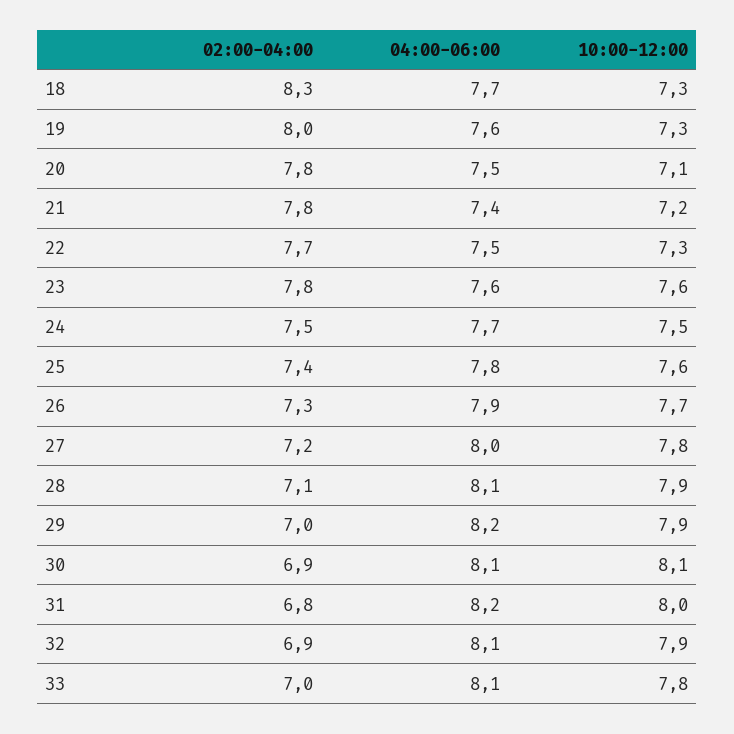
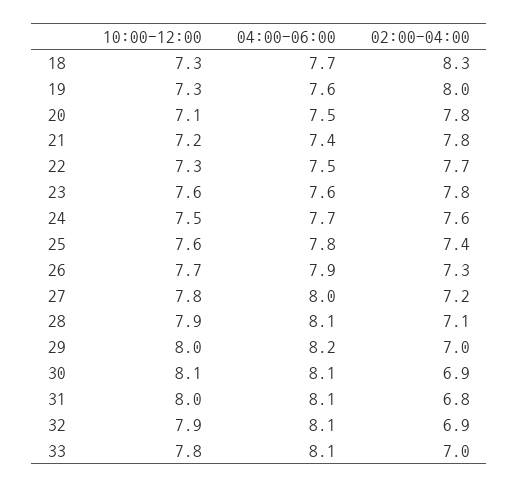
02:00-04:00, 24: 7.5 -> 7.6
10:00-12:00, 29: 7.9 -> 8
04:00-06:00, 31: 8.2 -> 8.1

